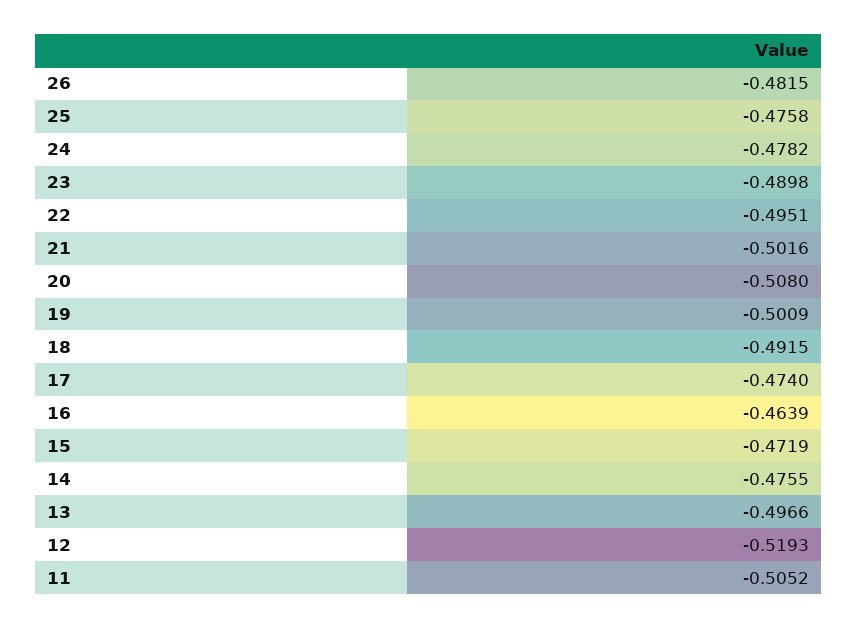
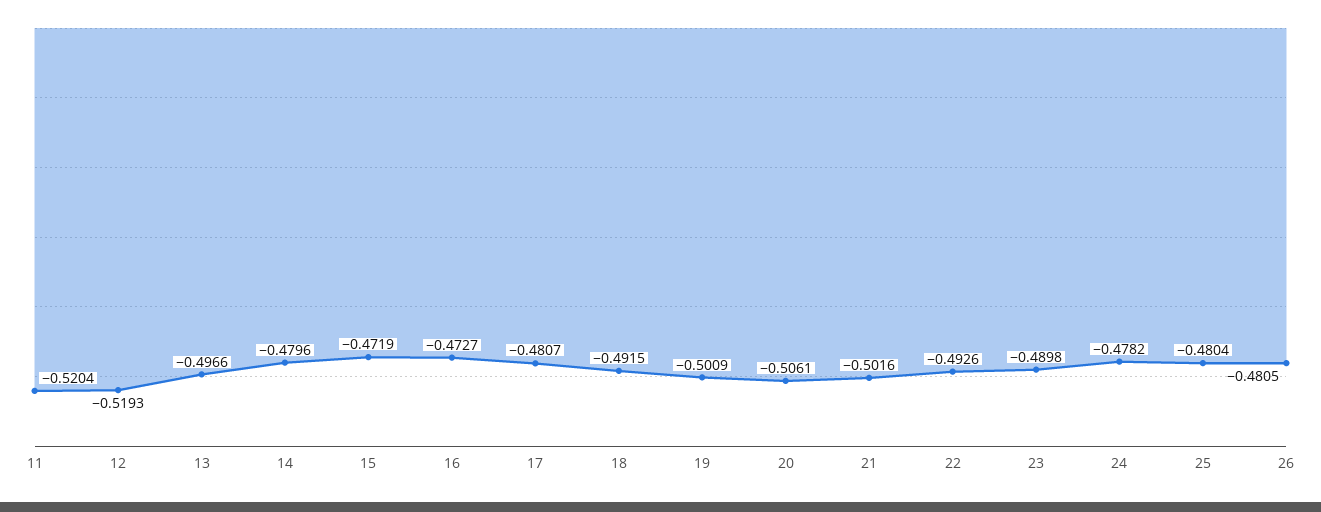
26: -0.4815 -> -0.4805
25: -0.4758 -> -0.4804
22: -0.4951 -> -0.4926
20: -0.508 -> -0.5061
17: -0.474 -> -0.4807
16: -0.4639 -> -0.4727
14: -0.4755 -> -0.4796
11: -0.5052 -> -0.5204

